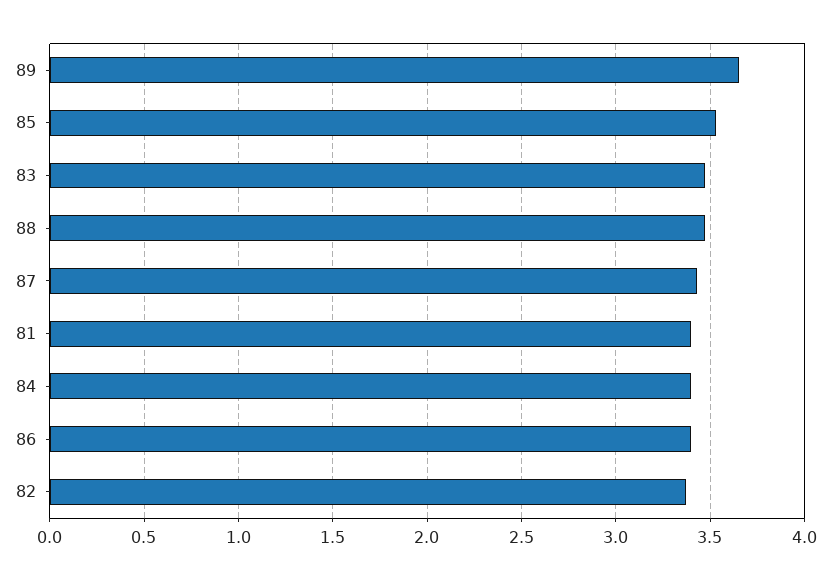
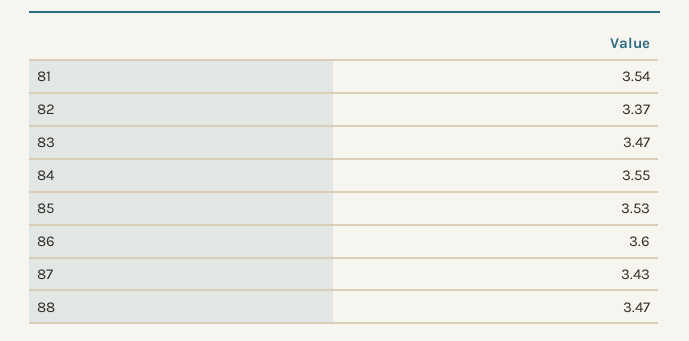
89: 3.65 -> none
81: 3.4 -> 3.54
84: 3.4 -> 3.55
86: 3.4 -> 3.6

